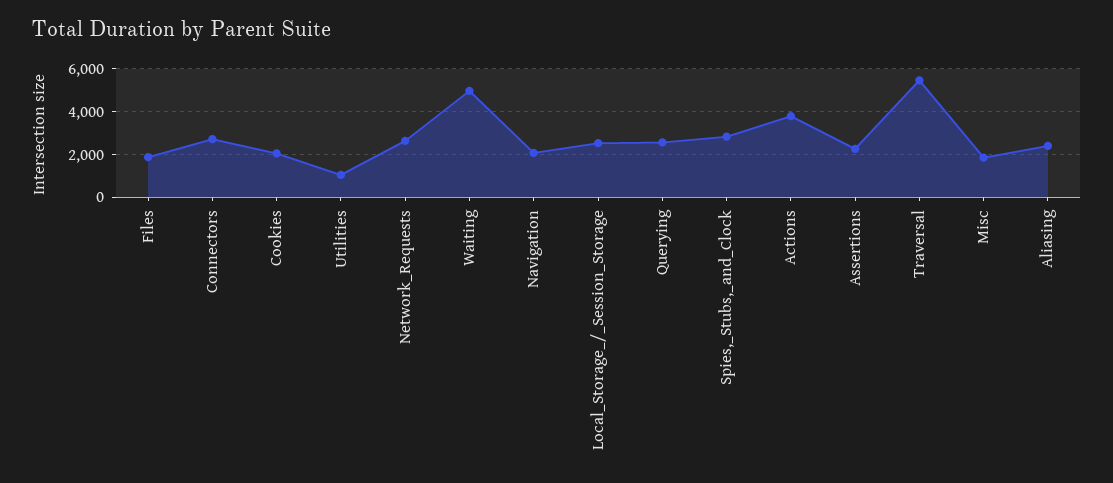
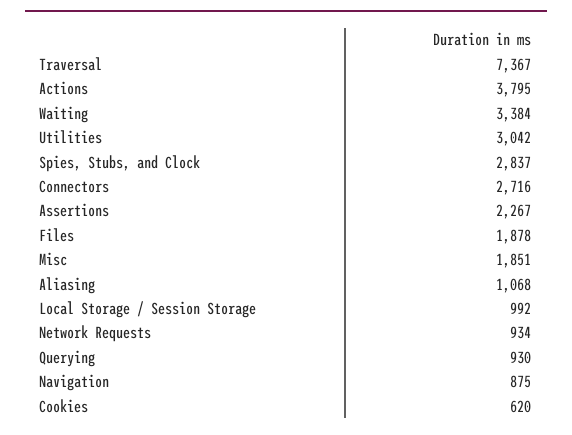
Cookies: 2000 -> 620
Utilities: 1000 -> 3042
Network_Requests: 2500 -> 934
Waiting: 5000 -> 3384
Navigation: 2000 -> 875
Local_Storage_/_Session_Storage: 2500 -> 992
Querying: 2500 -> 930
Traversal: 5500 -> 7367
Aliasing: 2500 -> 1068

